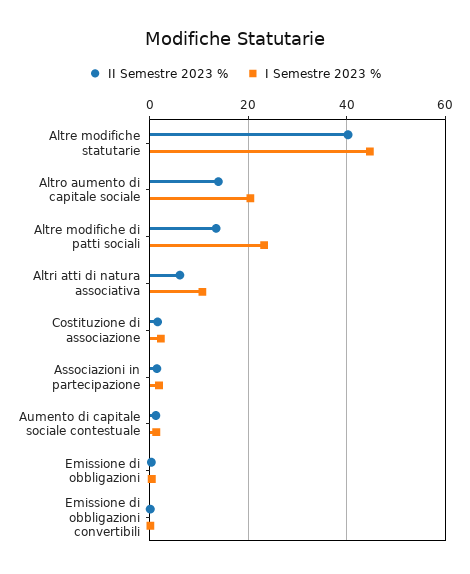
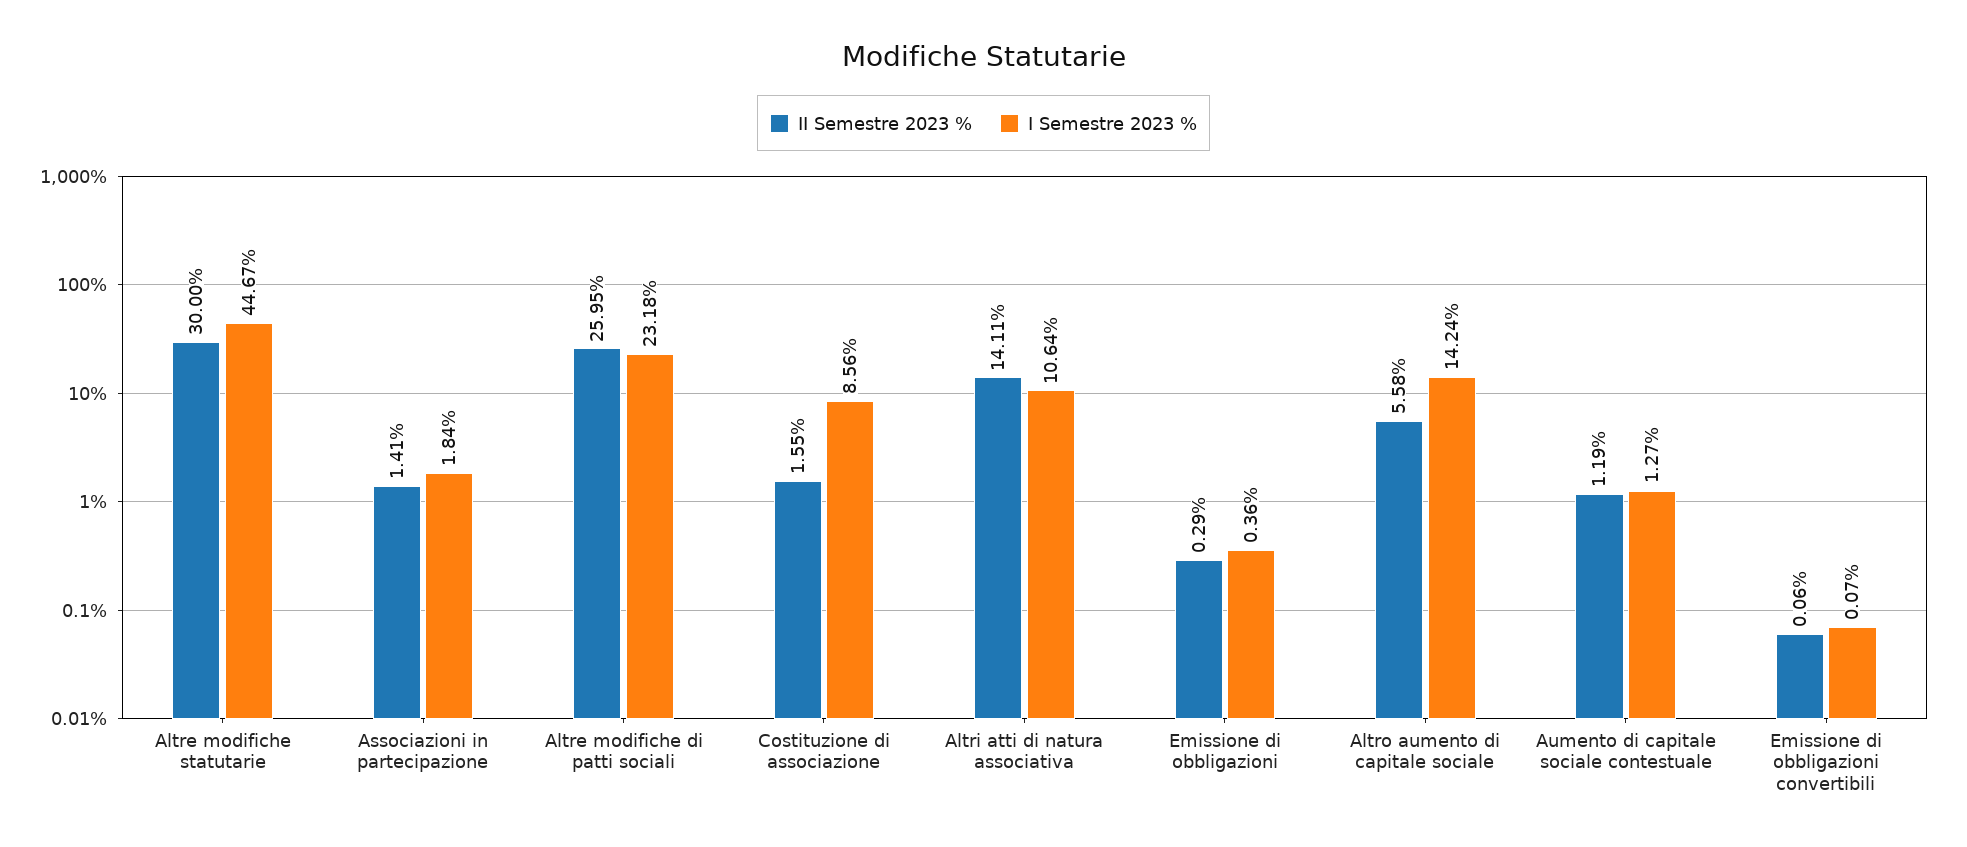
II Semestre 2023 %, Altre modifiche statutarie: 40 -> 30
II Semestre 2023 %, Altro aumento di capitale sociale: 14 -> 5.58
I Semestre 2023 %, Altro aumento di capitale sociale: 20 -> 14.24
II Semestre 2023 %, Altre modifiche di patti sociali: 14 -> 25.95
II Semestre 2023 %, Altri atti di natura associativa: 6 -> 14.11
I Semestre 2023 %, Costituzione di associazione: 2 -> 8.56

